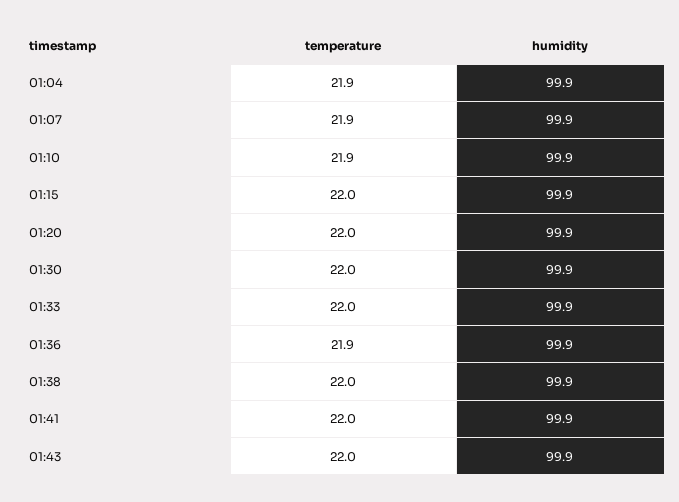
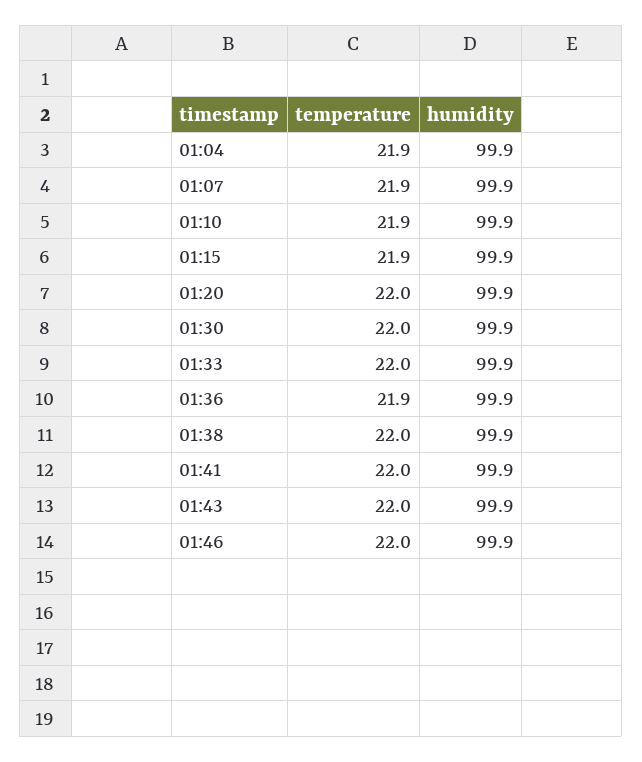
temperature, 01:15: 22 -> 21.9
temperature, 01:46: none -> 22
humidity, 01:46: none -> 99.9

